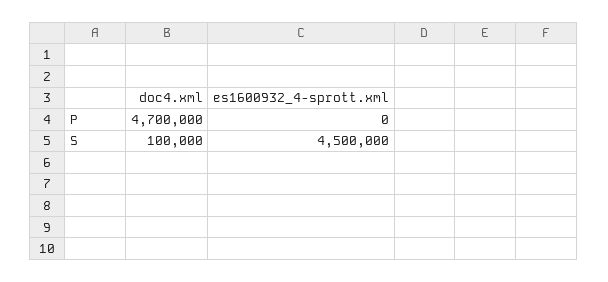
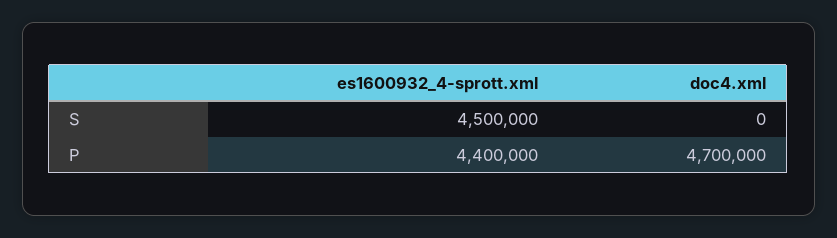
es1600932_4-sprott.xml, P: 0 -> 4400000
doc4.xml, S: 100000 -> 0

